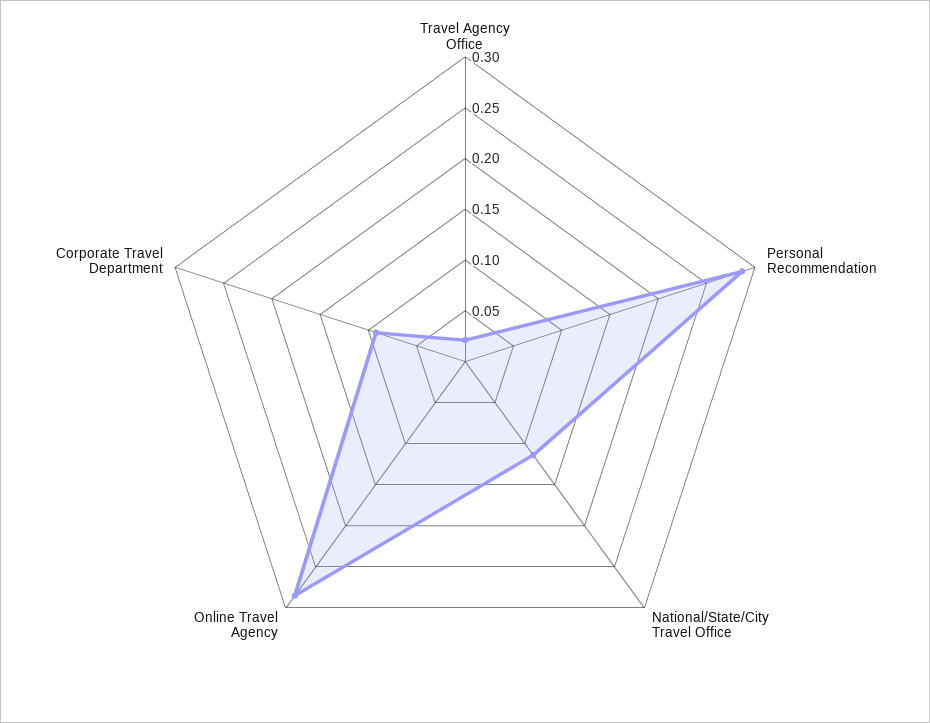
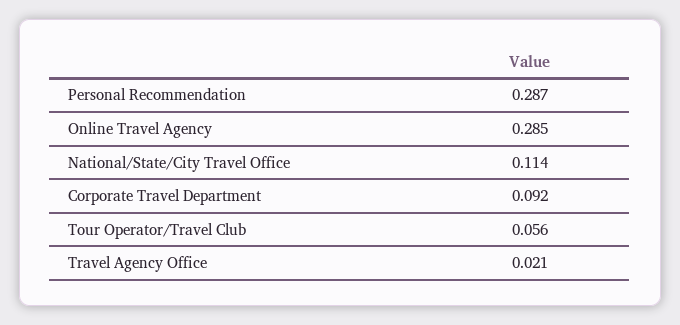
Tour Operator/Travel Club: none -> 0.056

